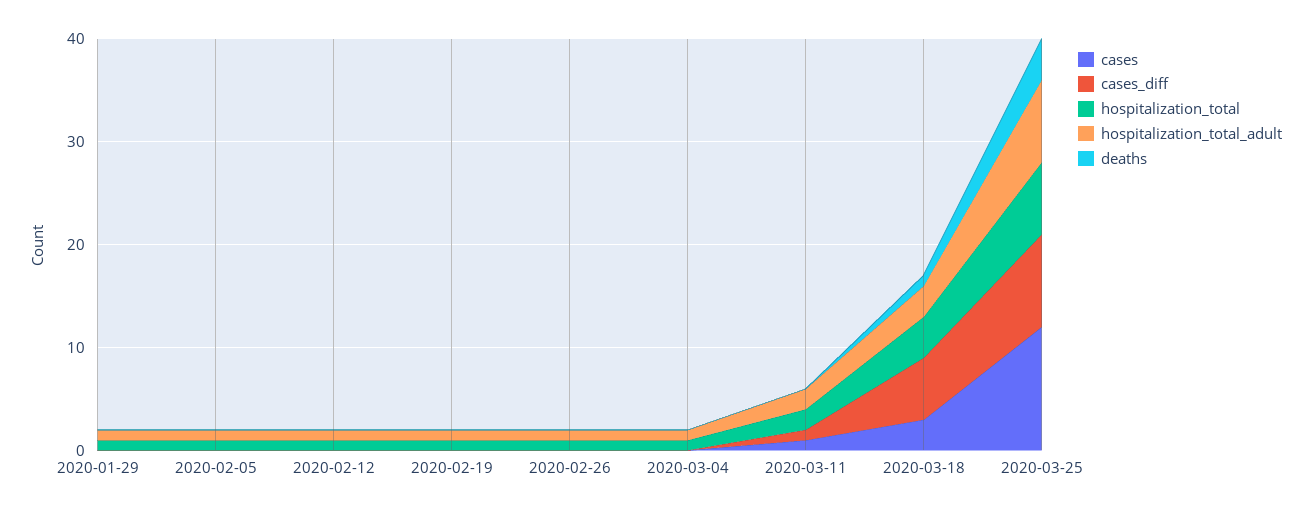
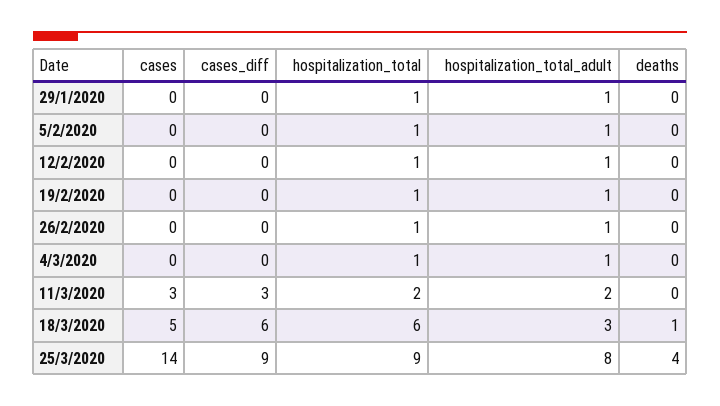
cases, 2020-03-11: 1 -> 3
cases_diff, 2020-03-11: 1 -> 3
cases, 2020-03-18: 3 -> 5
hospitalization_total, 2020-03-18: 4 -> 6
cases, 2020-03-25: 12 -> 14
hospitalization_total, 2020-03-25: 7 -> 9

